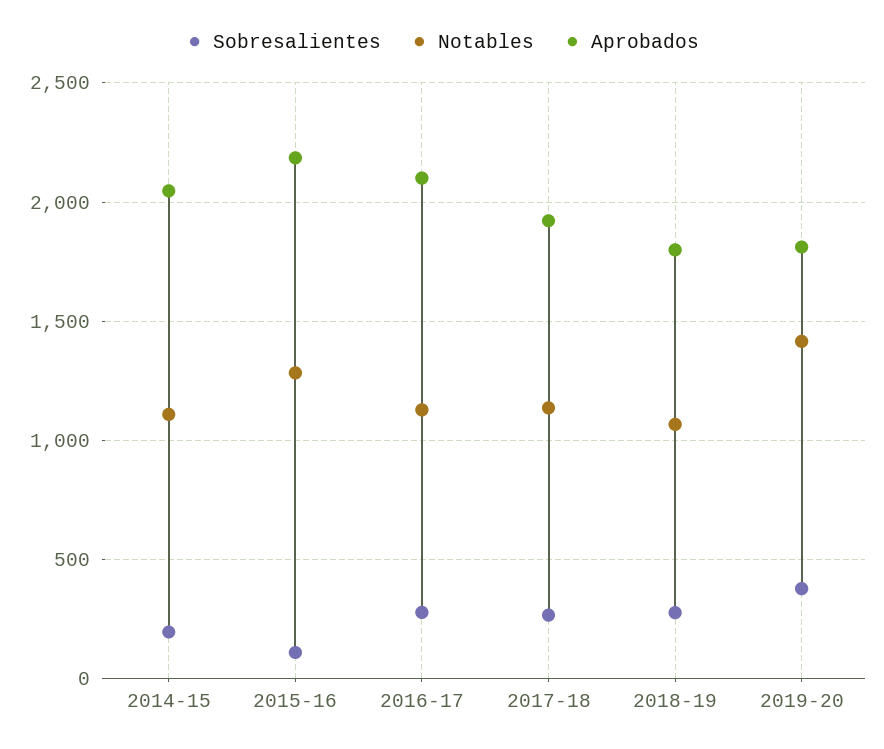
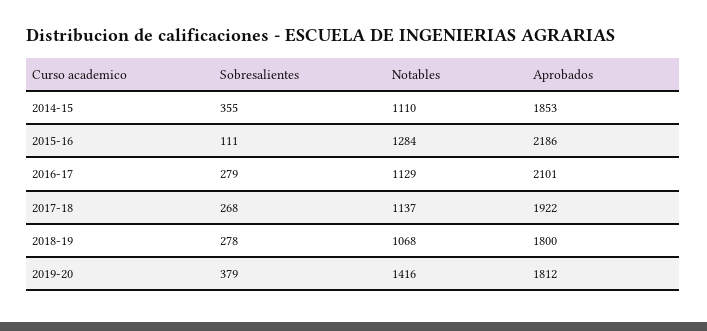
Sobresalientes, 2014-15: 200 -> 355
Aprobados, 2014-15: 2050 -> 1853

